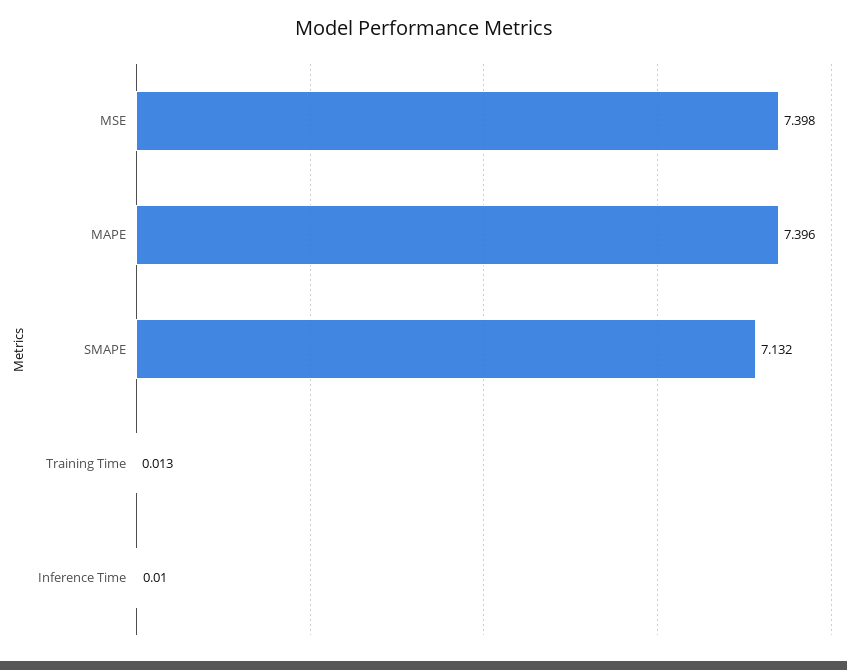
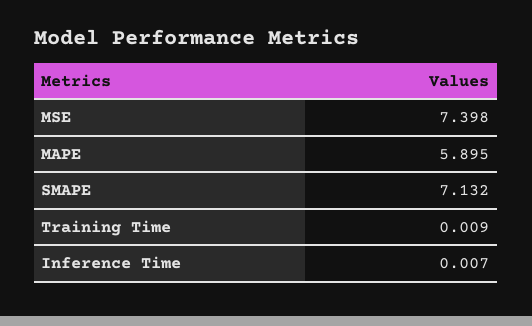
MAPE: 7.396 -> 5.895
Training Time: 0.013 -> 0.009
Inference Time: 0.01 -> 0.007

